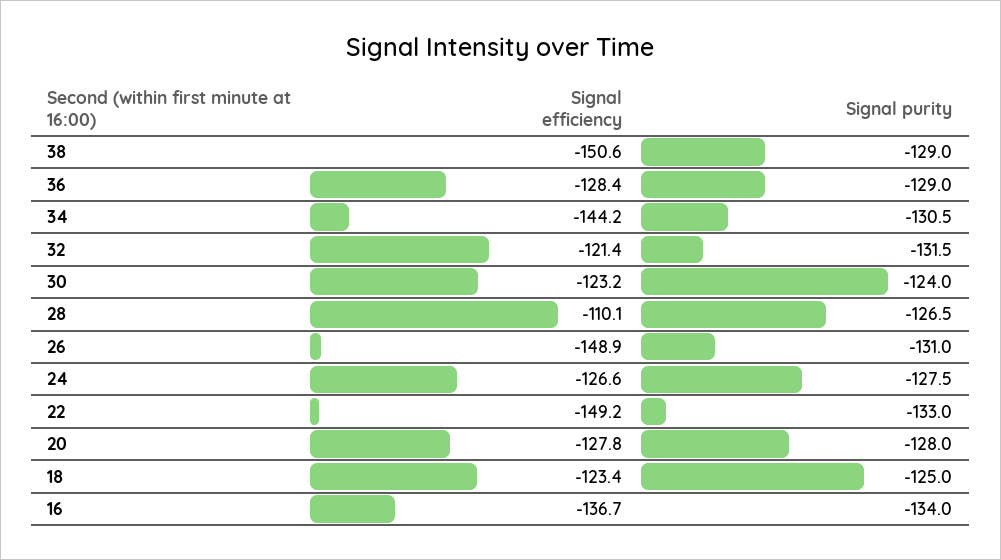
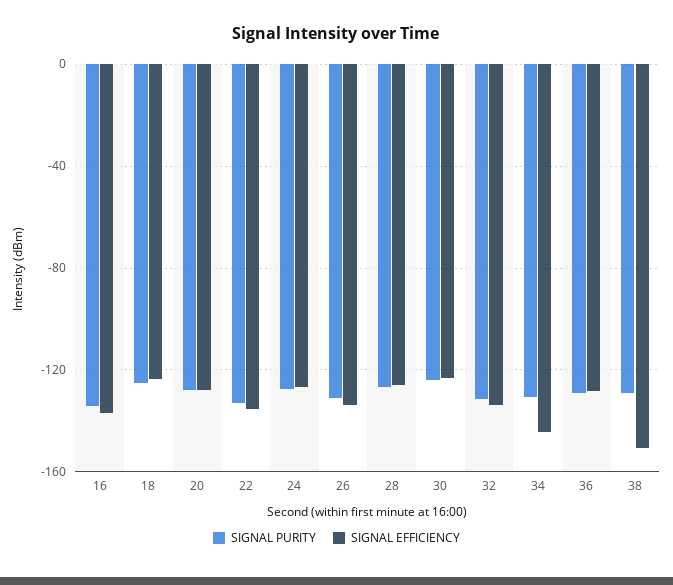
Signal efficiency, 32: -121.4 -> -135
Signal efficiency, 28: -110.1 -> -125
Signal efficiency, 26: -148.9 -> -135
Signal efficiency, 22: -149.2 -> -135

